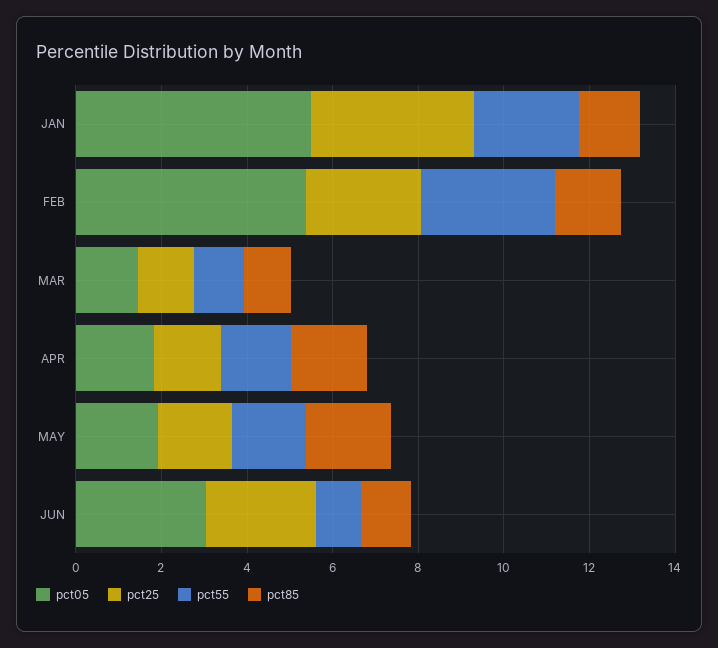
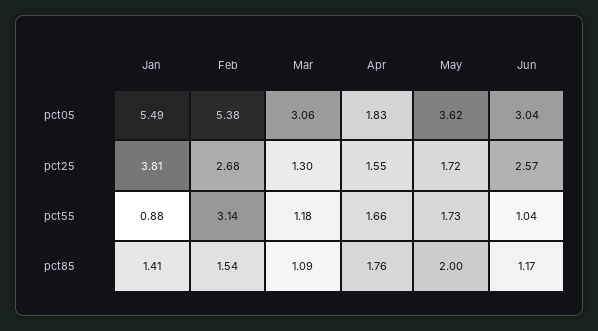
pct55, JAN: 2.5 -> 0.88
pct05, MAR: 1.5 -> 3.06
pct05, MAY: 2 -> 3.62

